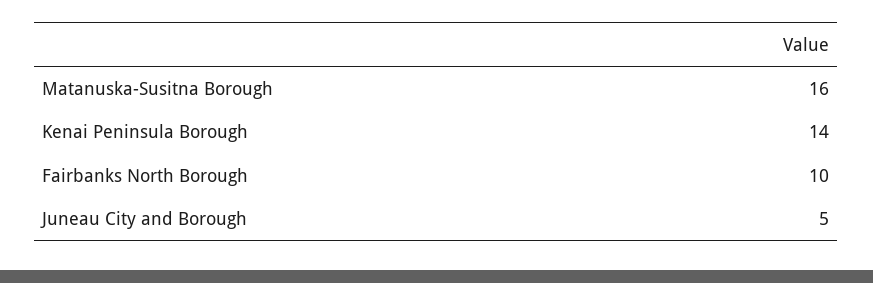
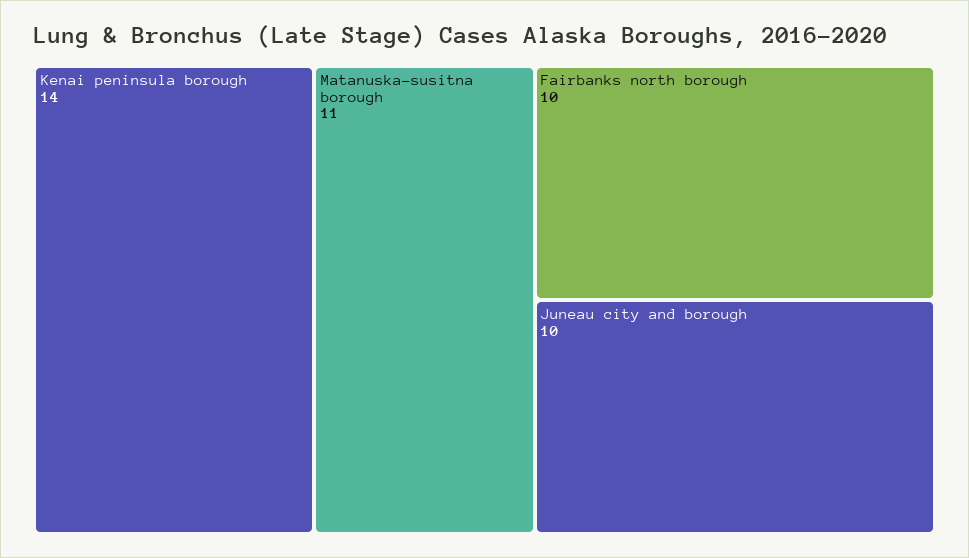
Matanuska-Susitna Borough: 16 -> 11
Juneau City and Borough: 5 -> 10

